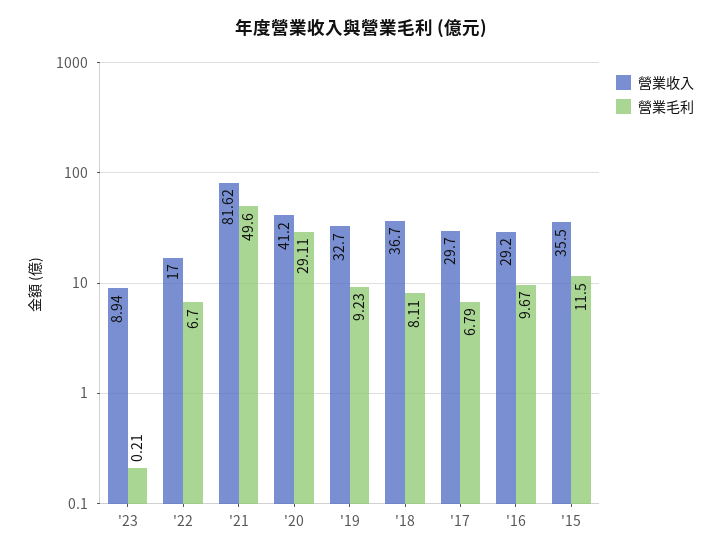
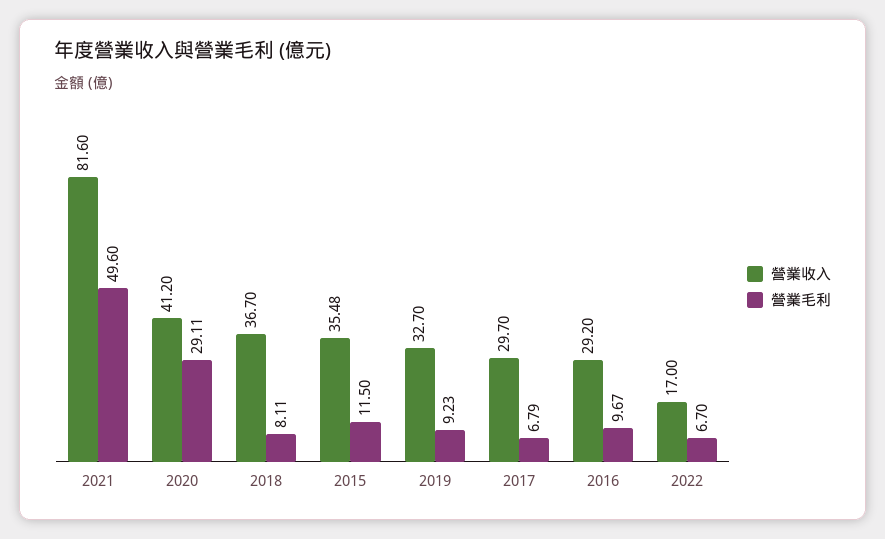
營業收入, '23: 8.94 -> none
營業毛利, '23: 0.21 -> none
營業收入, '21: 81.62 -> 81.6
營業收入, '15: 35.5 -> 35.48

